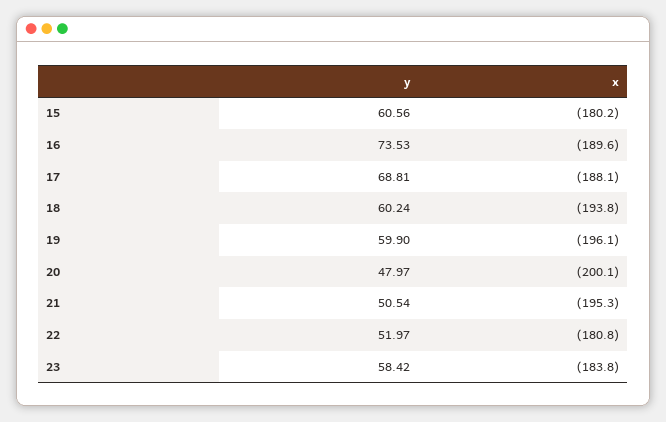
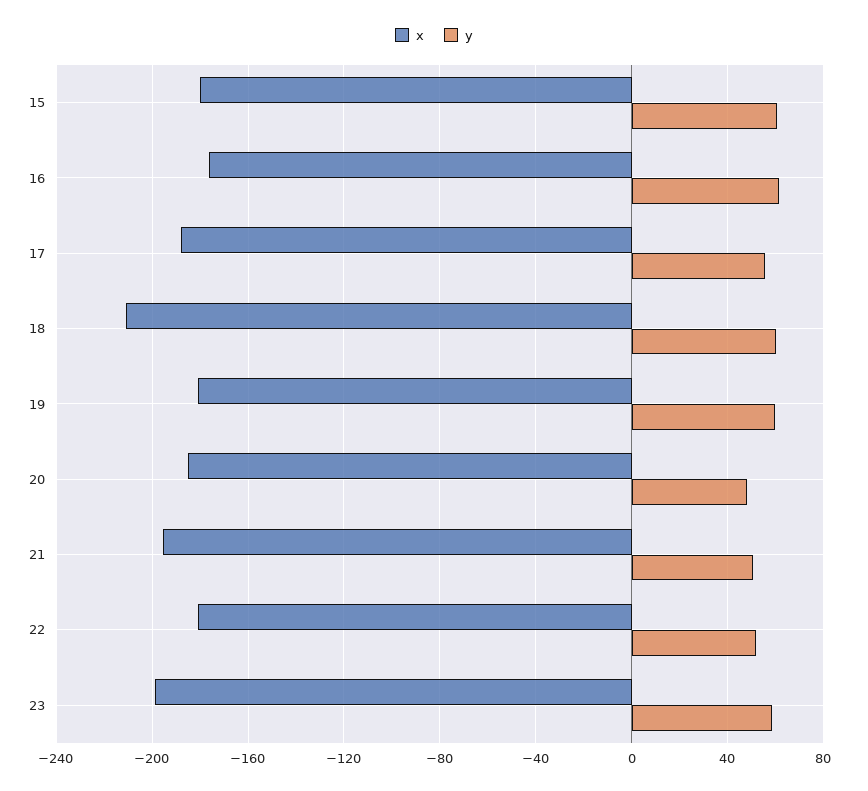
y, 16: 73.53 -> 60
x, 16: -189.6 -> -175
y, 17: 68.81 -> 55
x, 18: -193.8 -> -210
x, 19: -196.1 -> -180
x, 20: -200.1 -> -185
x, 23: -183.8 -> -200

